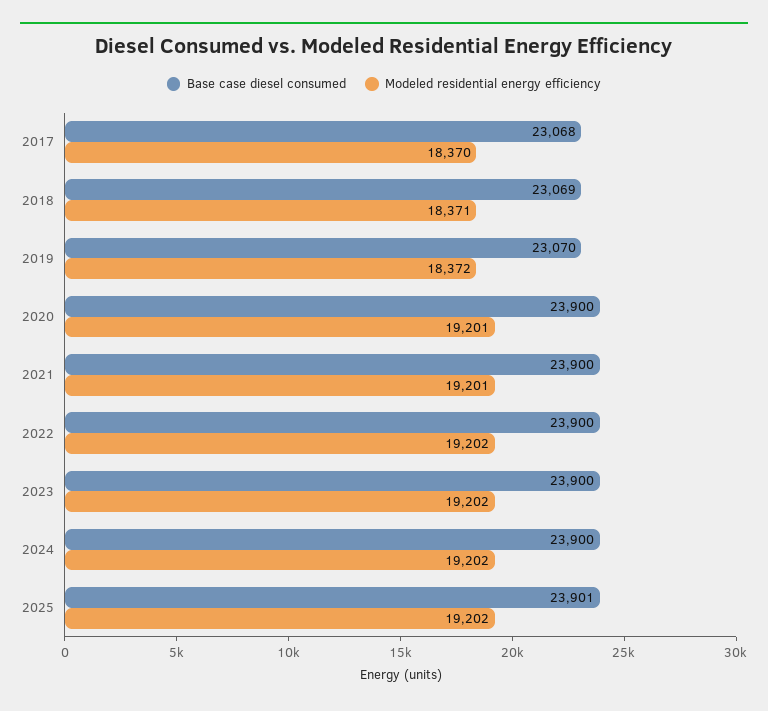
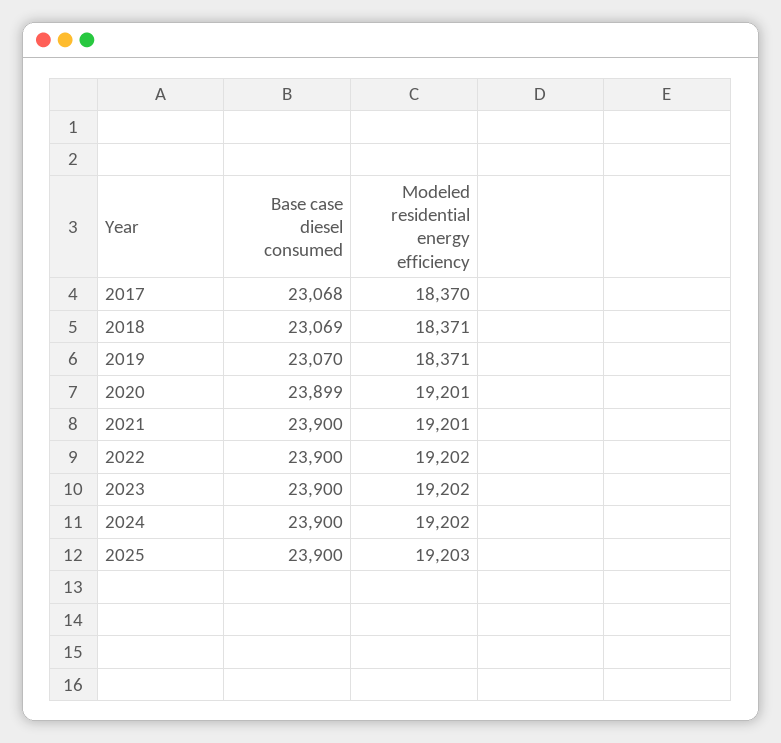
Modeled residential energy efficiency, 2019: 18372 -> 18371
Base case diesel consumed, 2020: 23900 -> 23899
Base case diesel consumed, 2025: 23901 -> 23900
Modeled residential energy efficiency, 2025: 19202 -> 19203

